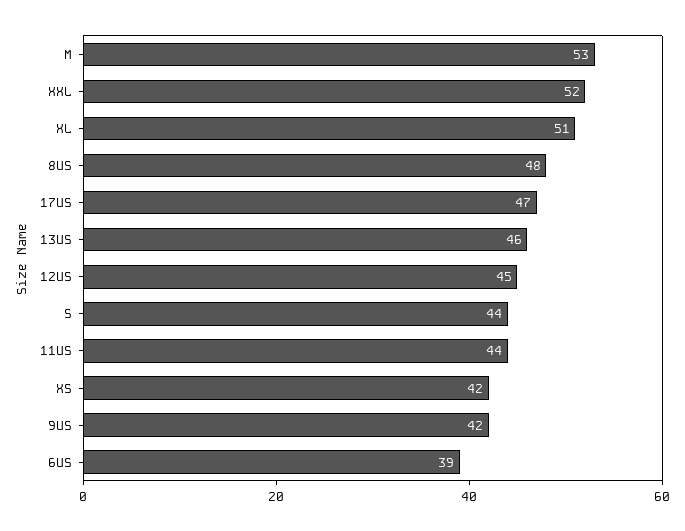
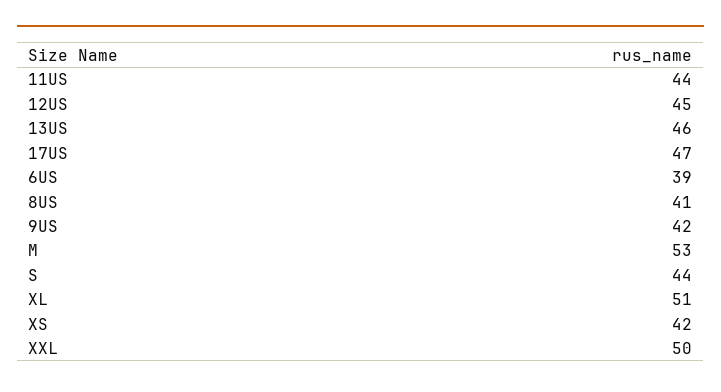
XXL: 52 -> 50
8US: 48 -> 41

